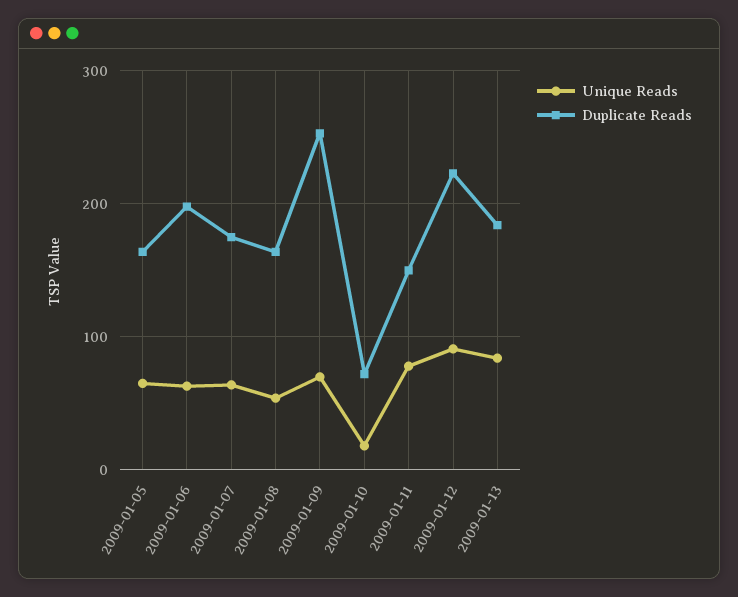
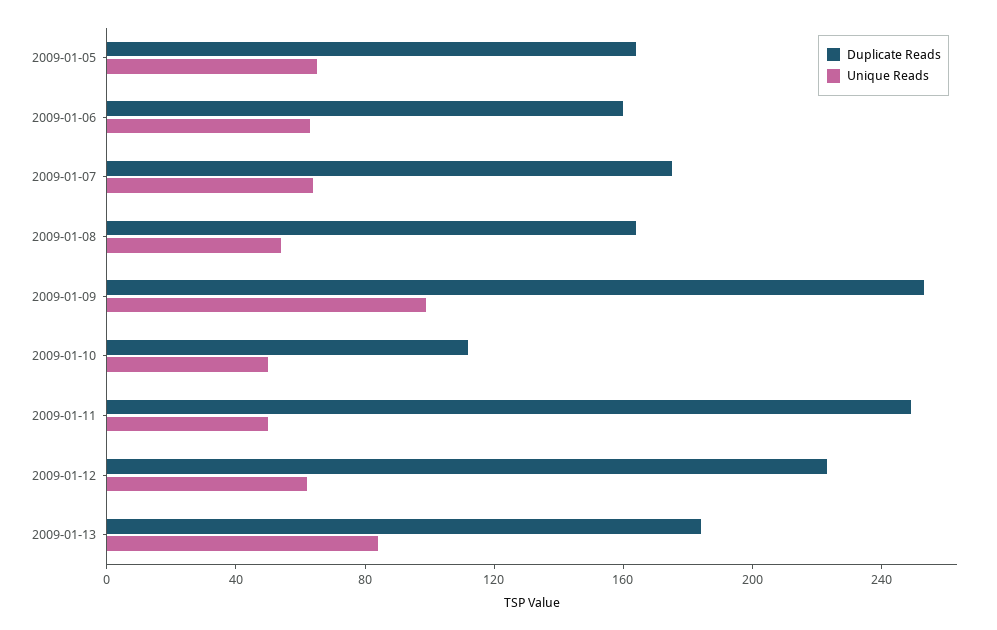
Duplicate Reads, 2009-01-06: 200 -> 160
Unique Reads, 2009-01-09: 70 -> 100
Unique Reads, 2009-01-10: 20 -> 50
Duplicate Reads, 2009-01-10: 70 -> 110
Unique Reads, 2009-01-11: 80 -> 50
Duplicate Reads, 2009-01-11: 150 -> 250
Unique Reads, 2009-01-12: 90 -> 60

